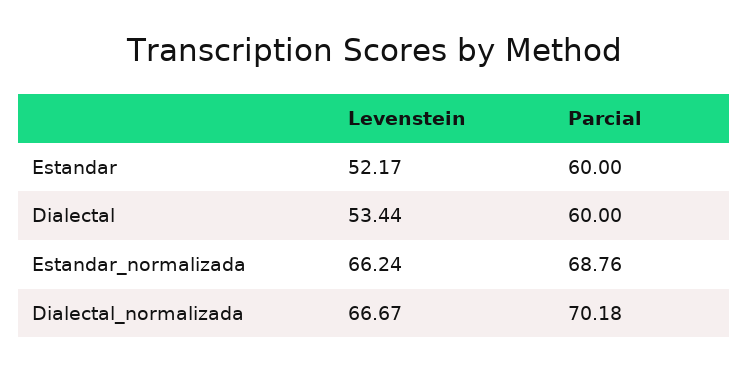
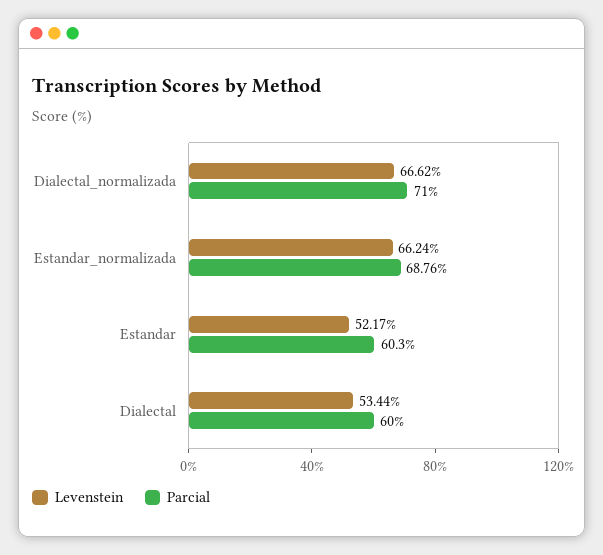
Parcial, Estandar: 60 -> 60.3
Levenstein, Dialectal_normalizada: 66.67 -> 66.62
Parcial, Dialectal_normalizada: 70.18 -> 71

